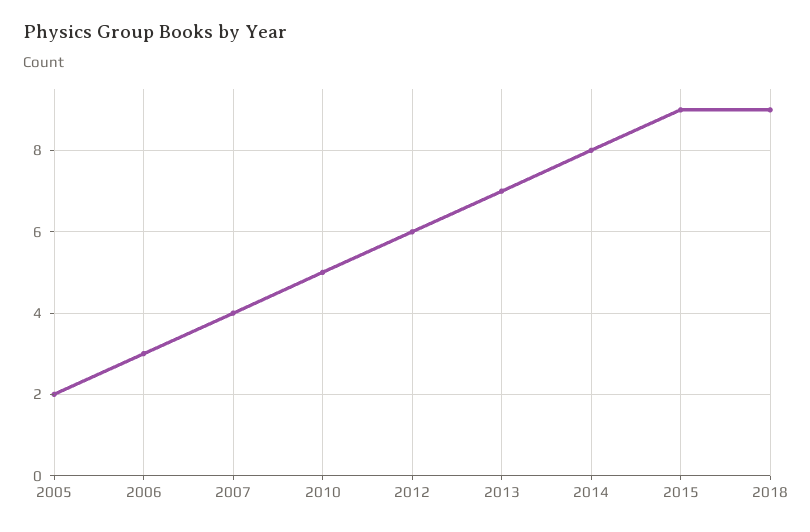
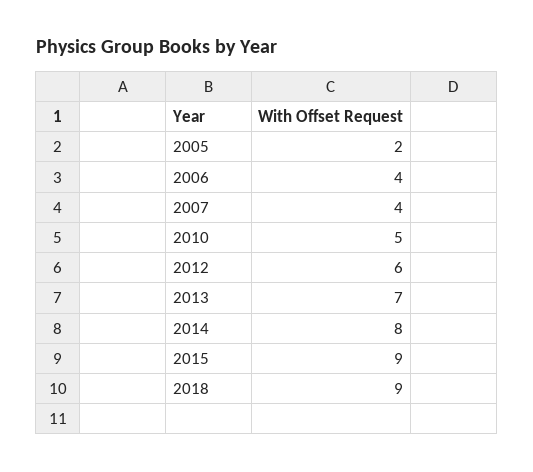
2006: 3 -> 4

